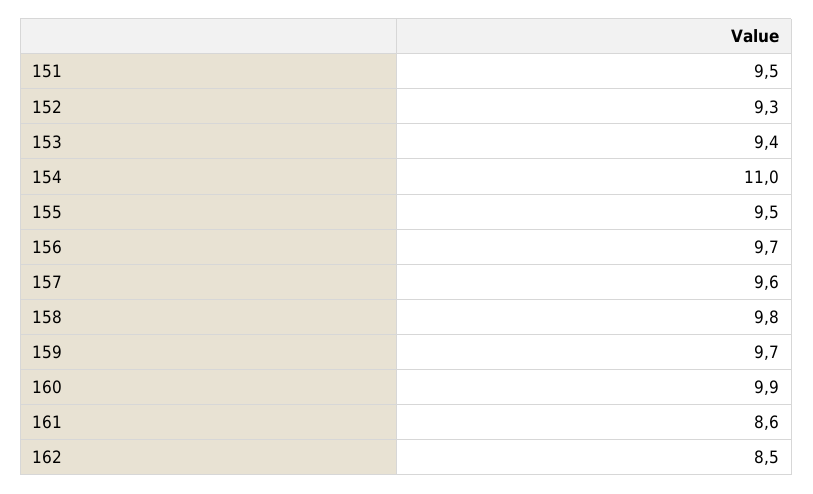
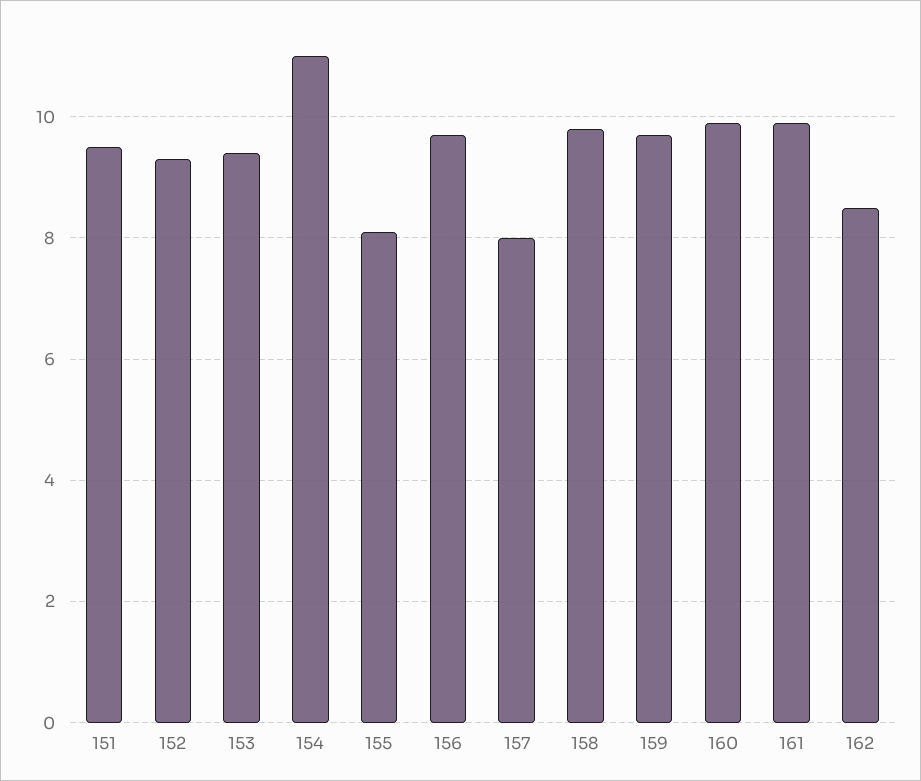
155: 9.5 -> 8
157: 9.6 -> 8
161: 8.6 -> 10

